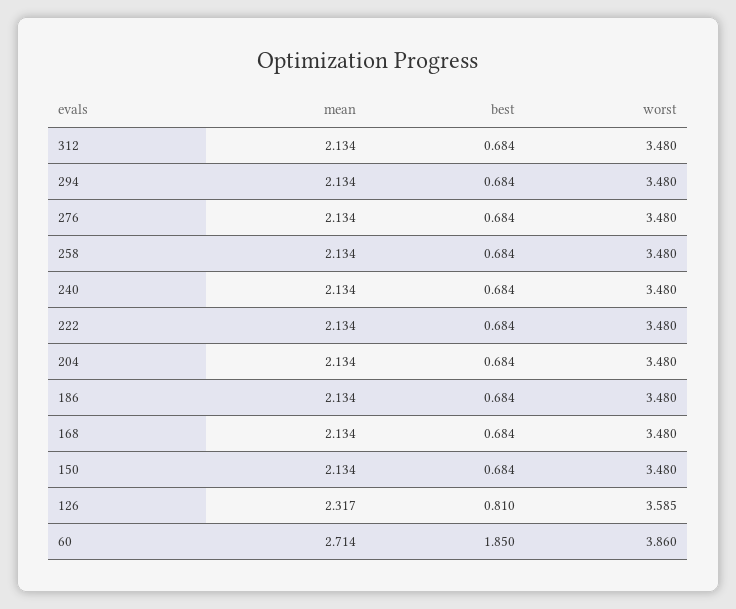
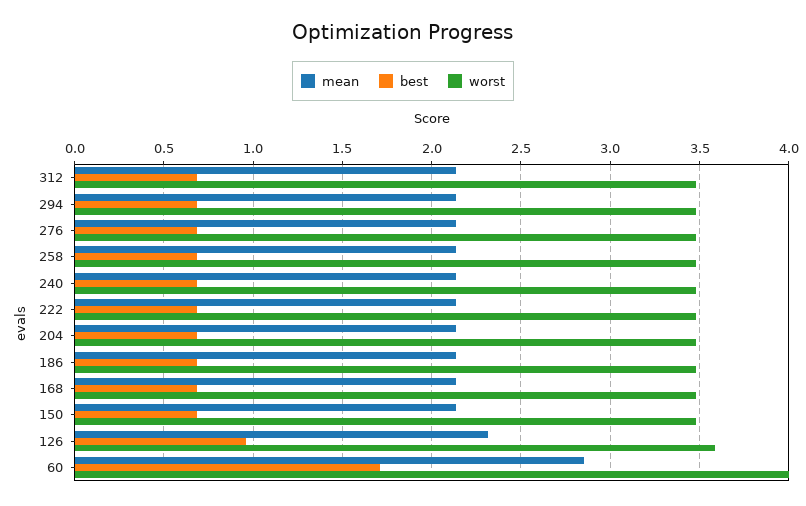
best, 126: 0.81 -> 0.95
mean, 60: 2.714 -> 2.85
best, 60: 1.85 -> 1.7
worst, 60: 3.86 -> 4

